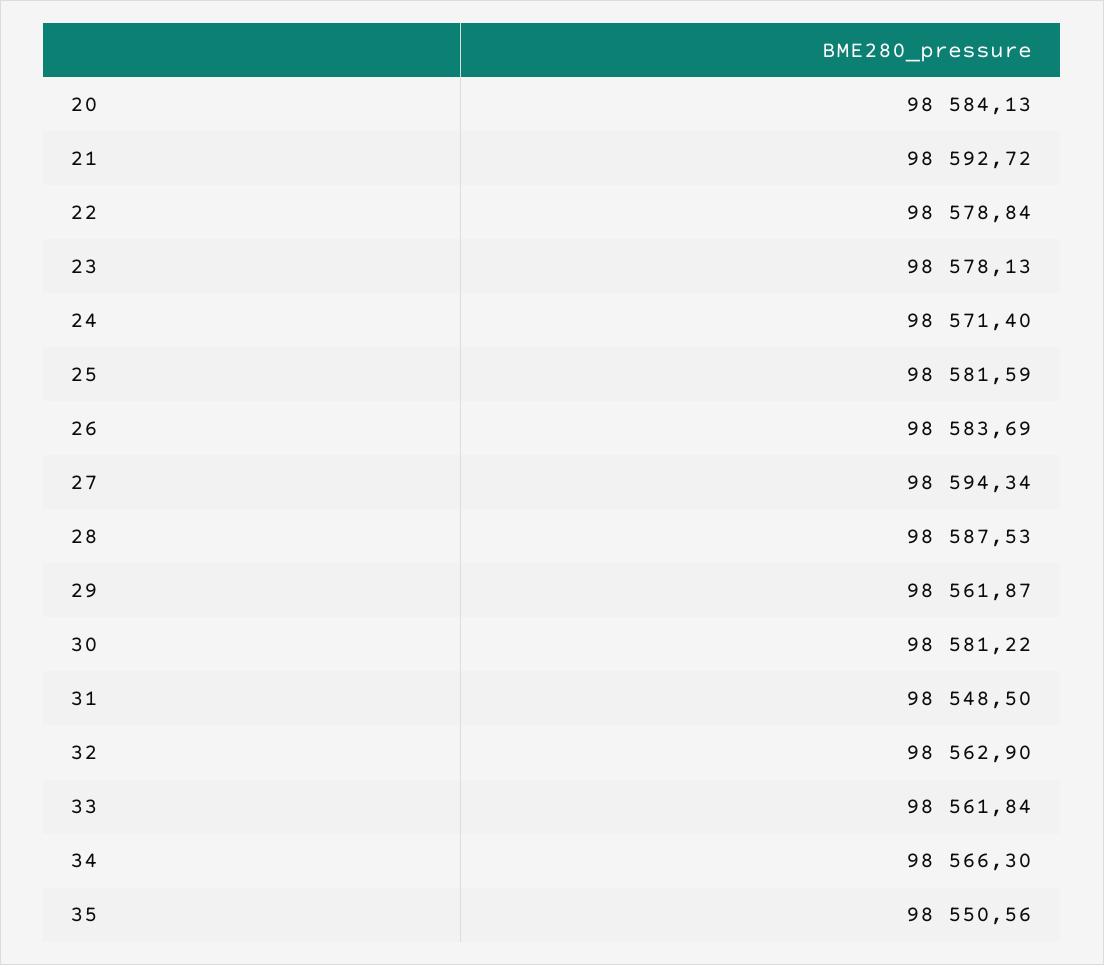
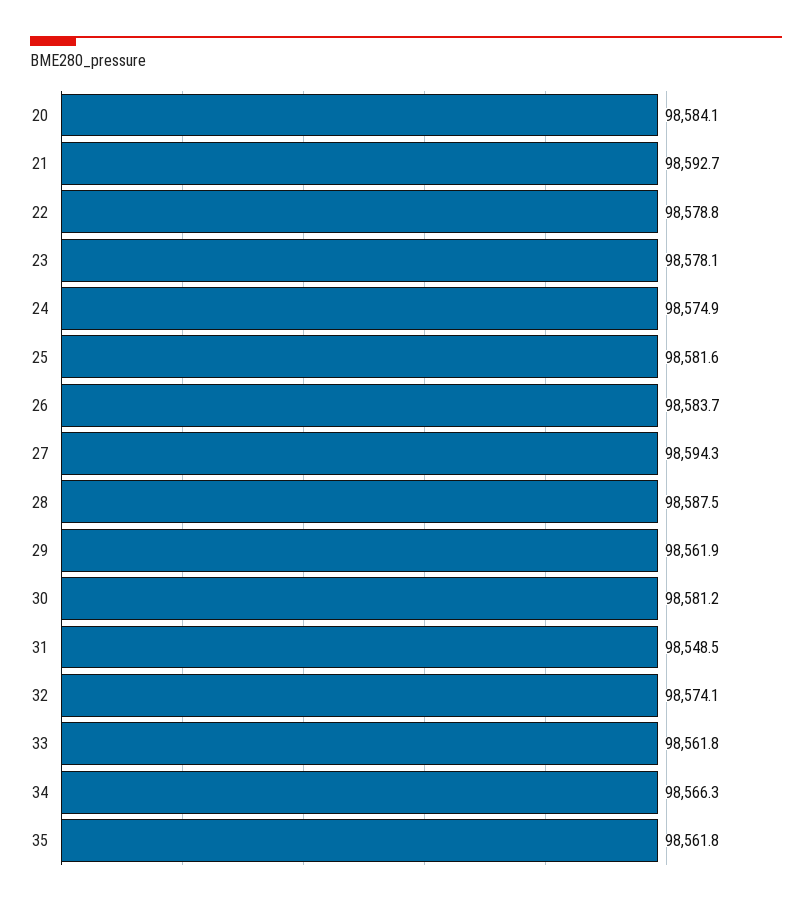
24: 98571.4 -> 98574.9
32: 98562.9 -> 98574.1
35: 98550.56 -> 98561.8

